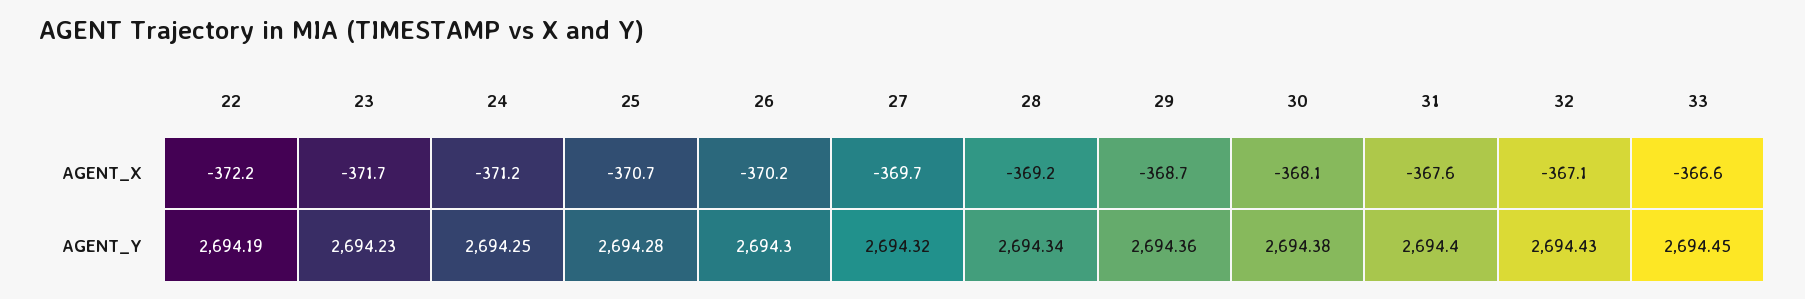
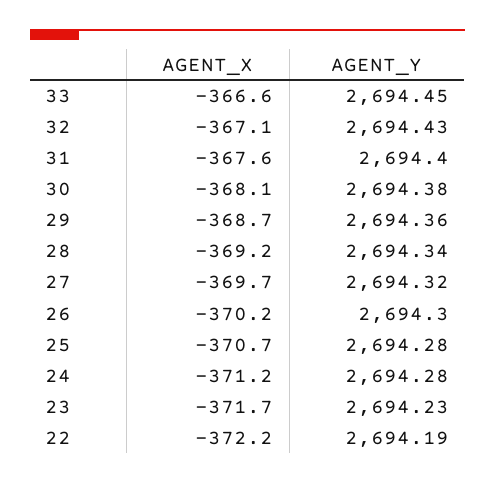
24, AGENT_Y: 2694.25 -> 2694.28

